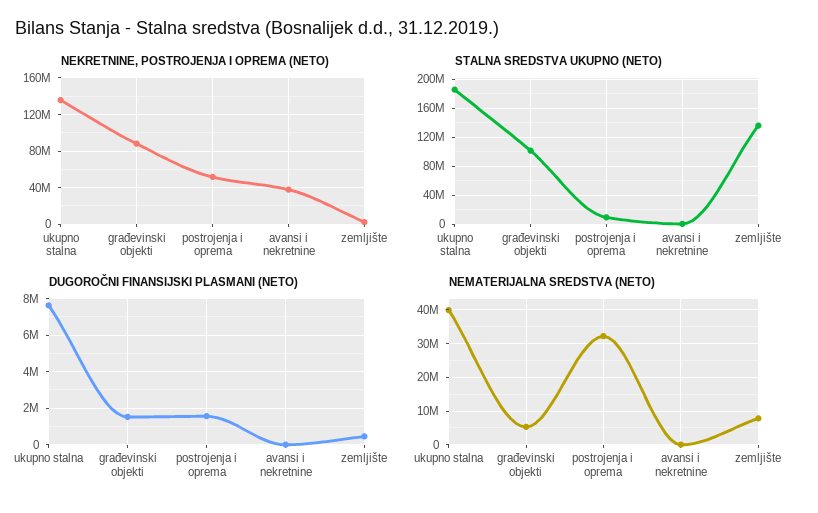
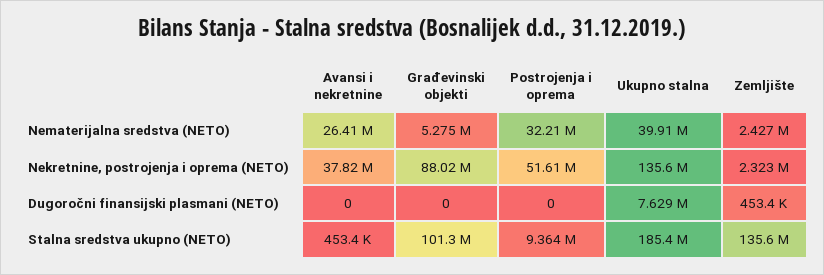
DUGOROČNI FINANSIJSKI PLASMANI (NETO), građevinski objekti: 1500000 -> 0
DUGOROČNI FINANSIJSKI PLASMANI (NETO), postrojenja i oprema: 1500000 -> 0
NEMATERIJALNA SREDSTVA (NETO), avansi i nekretnine: 0 -> 26410000
NEMATERIJALNA SREDSTVA (NETO), zemljište: 8000000 -> 2427000

